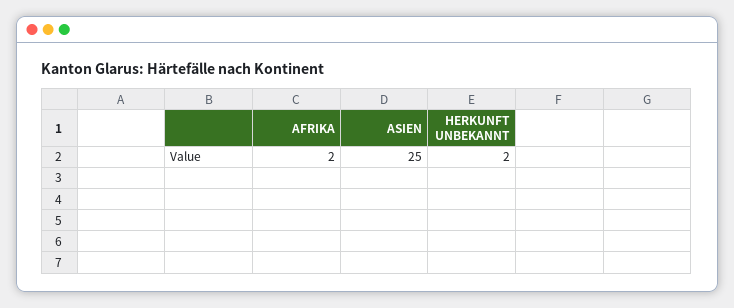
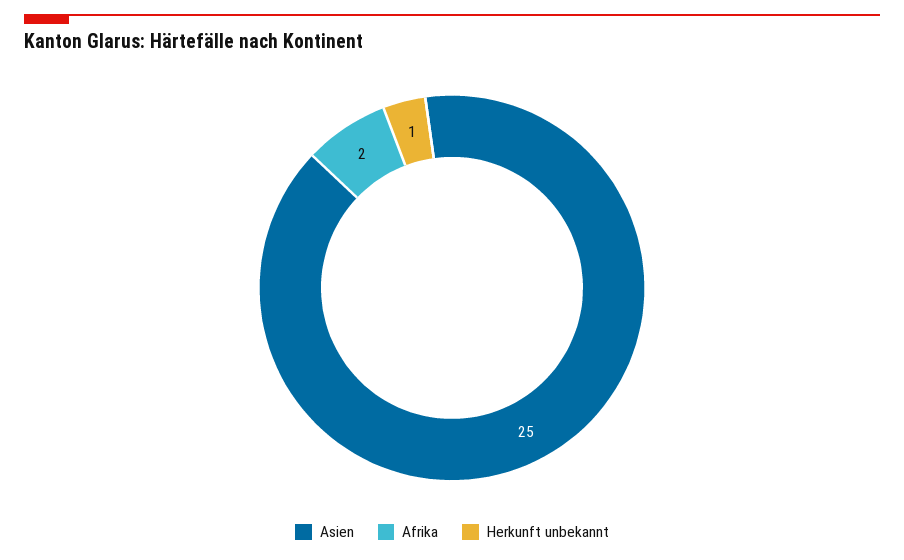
HERKUNFT UNBEKANNT: 2 -> 1

